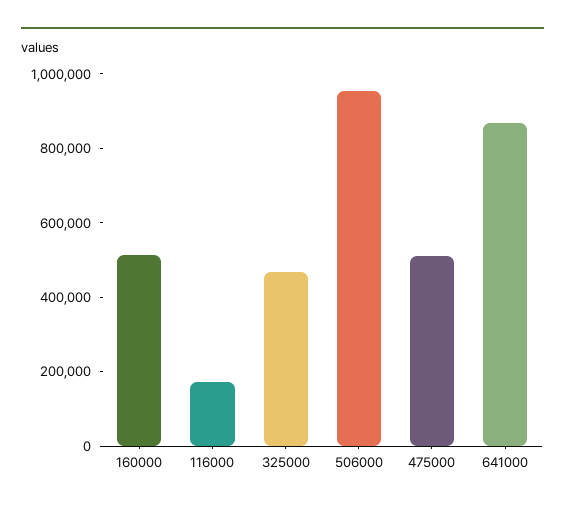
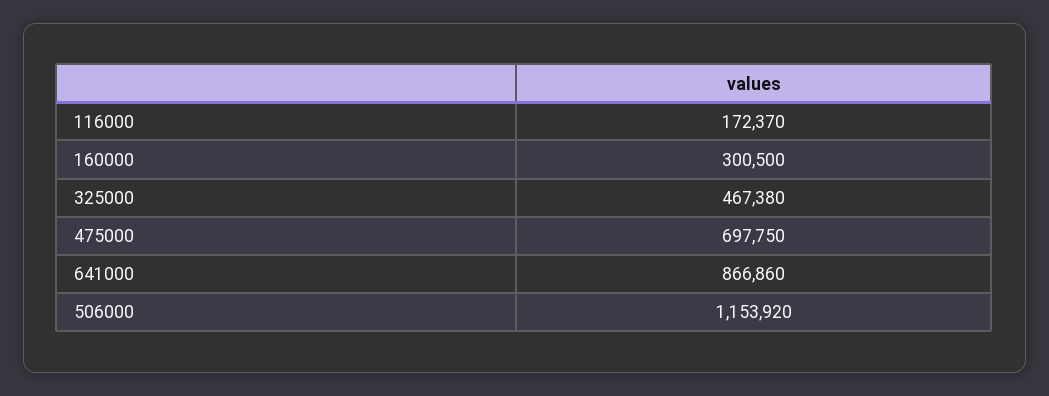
160000: 500000 -> 300500
506000: 950000 -> 1153920
475000: 500000 -> 697750

